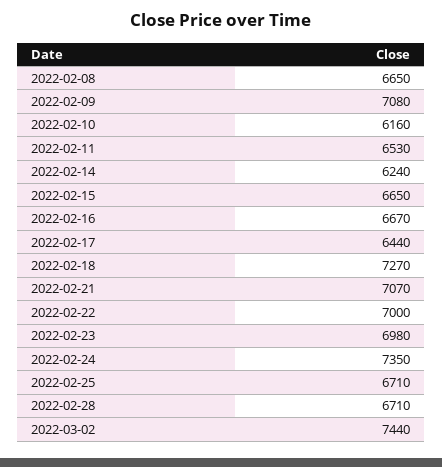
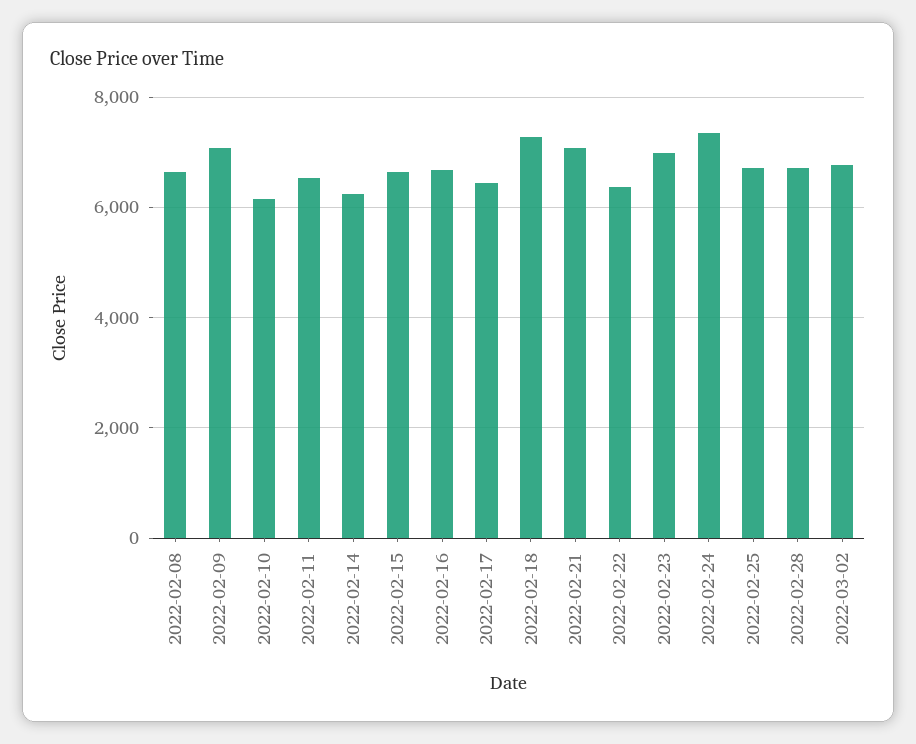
2022-02-22: 7000 -> 6400
2022-03-02: 7440 -> 6800

